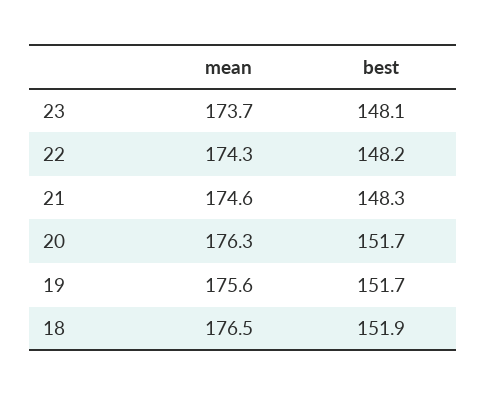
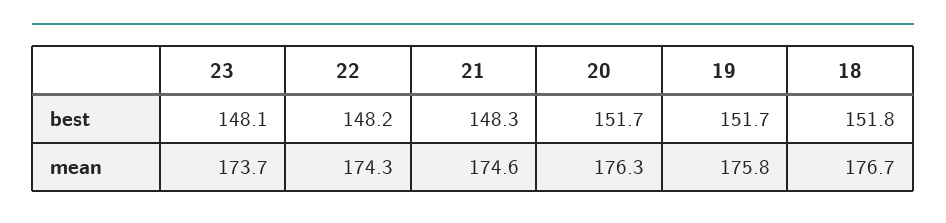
mean, 19: 175.6 -> 175.8
mean, 18: 176.5 -> 176.7
best, 18: 151.9 -> 151.8

